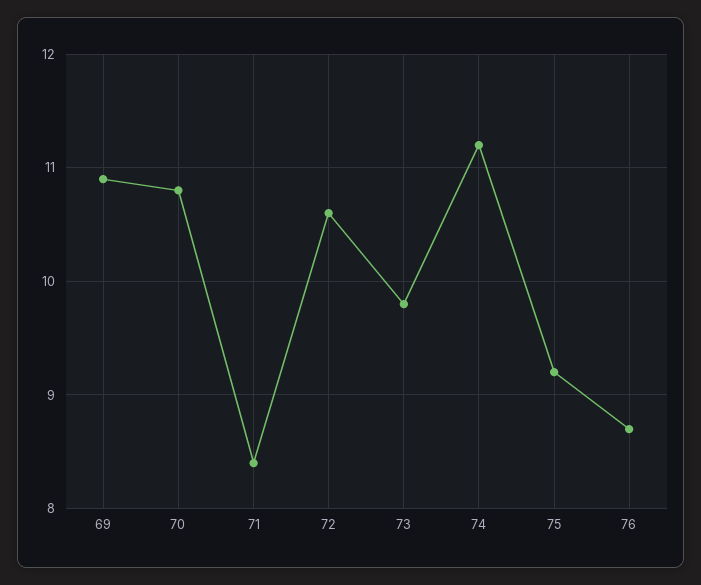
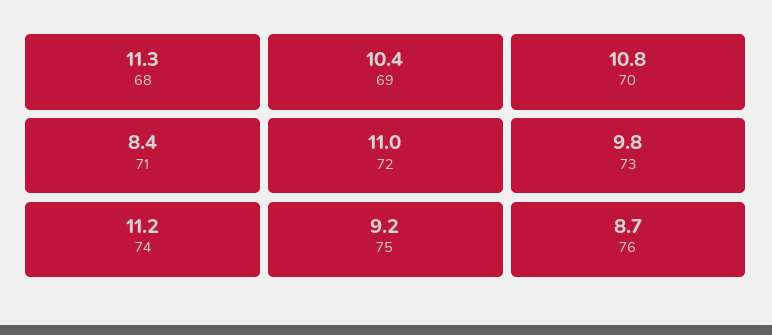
69: 10.9 -> 10.4
72: 10.6 -> 11
68: none -> 11.3

